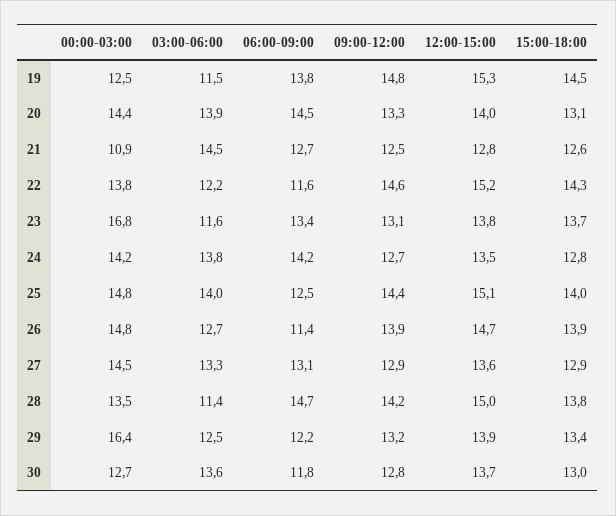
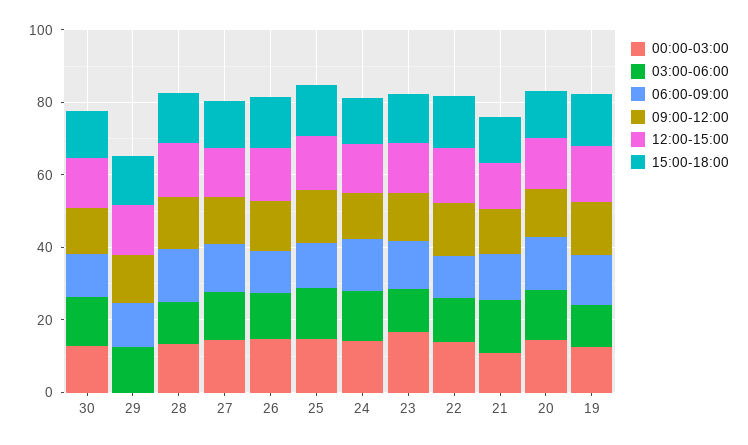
00:00-03:00, 29: 16.4 -> 0

